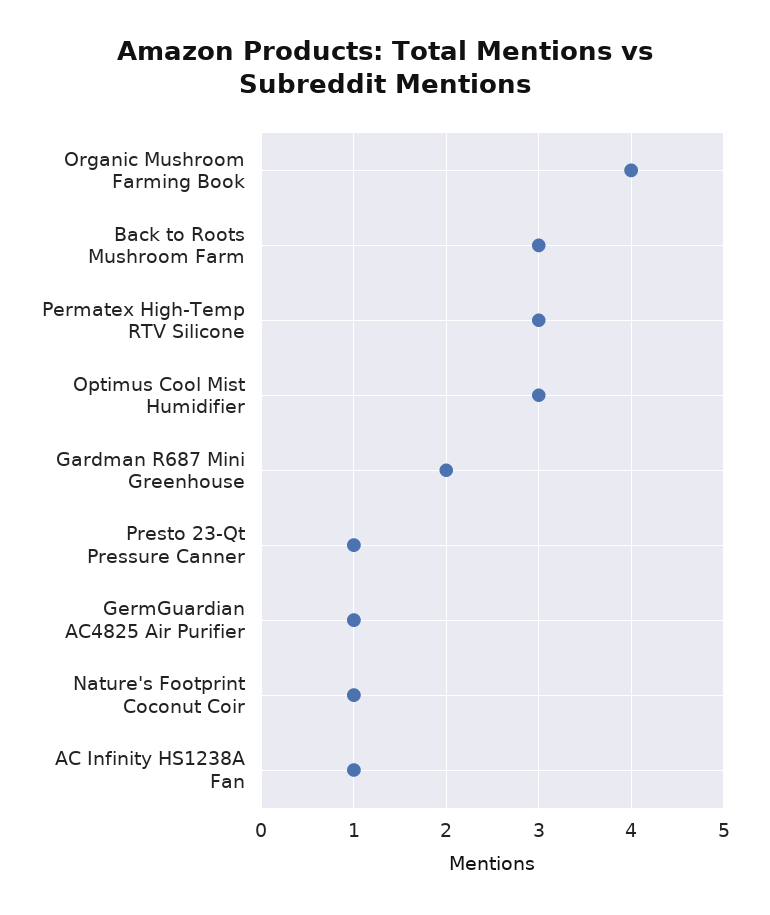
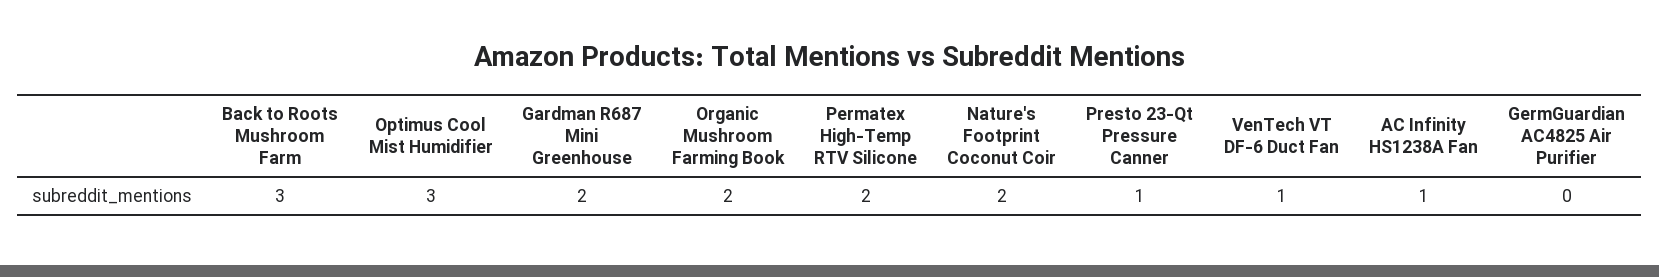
Organic Mushroom Farming Book: 4 -> 2
Permatex High-Temp RTV Silicone: 3 -> 2
GermGuardian AC4825 Air Purifier: 1 -> 0
Nature's Footprint Coconut Coir: 1 -> 2
VenTech VT DF-6 Duct Fan: none -> 1

